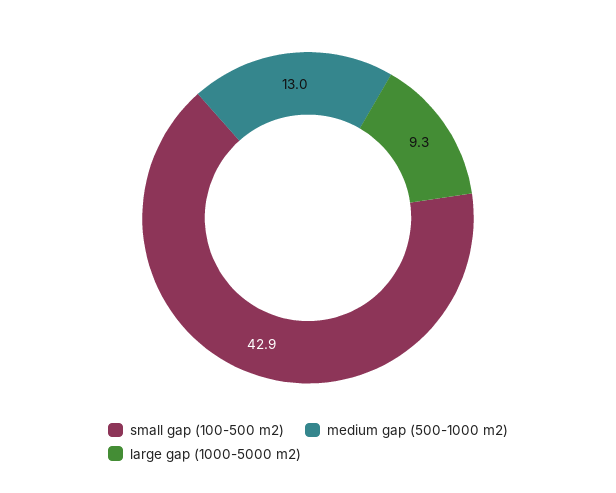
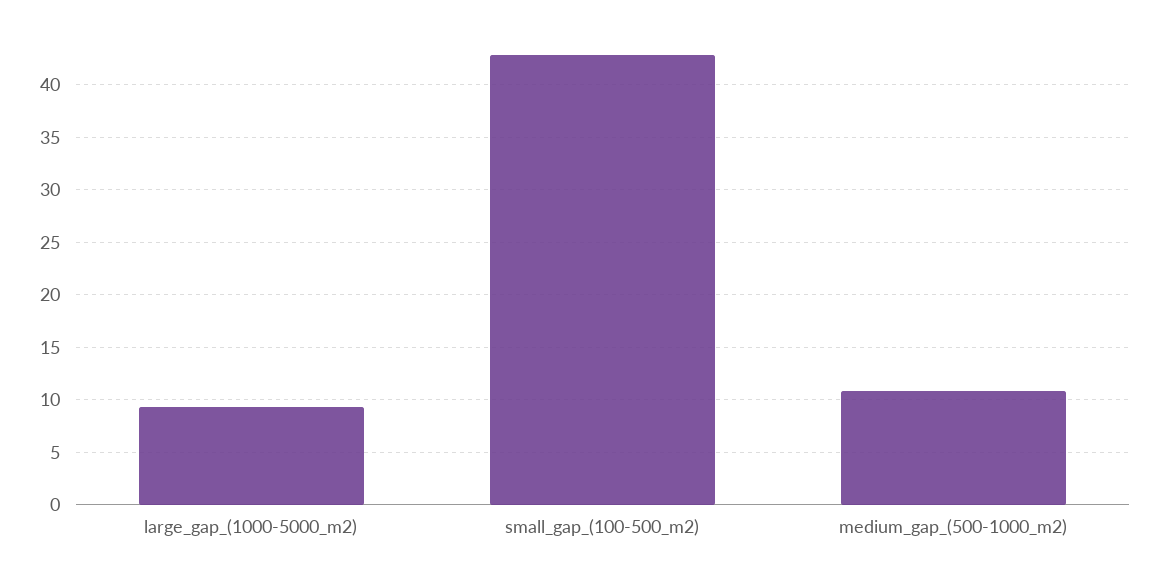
medium gap (500-1000 m2): 13 -> 11

